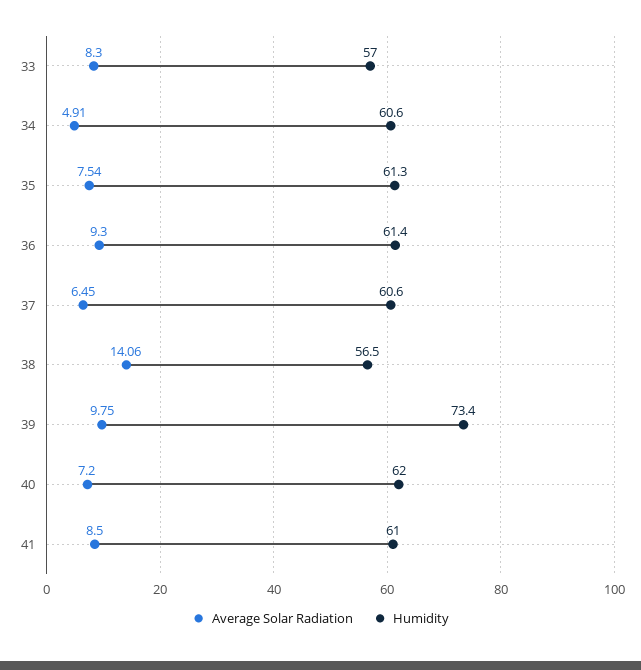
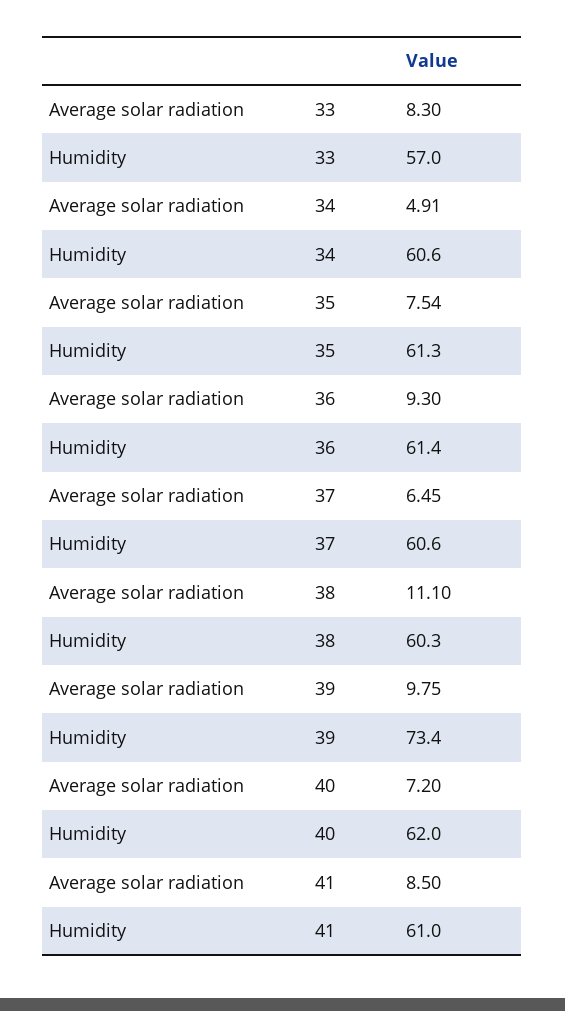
Average Solar Radiation, 38: 14.06 -> 11.1
Humidity, 38: 56.5 -> 60.3

